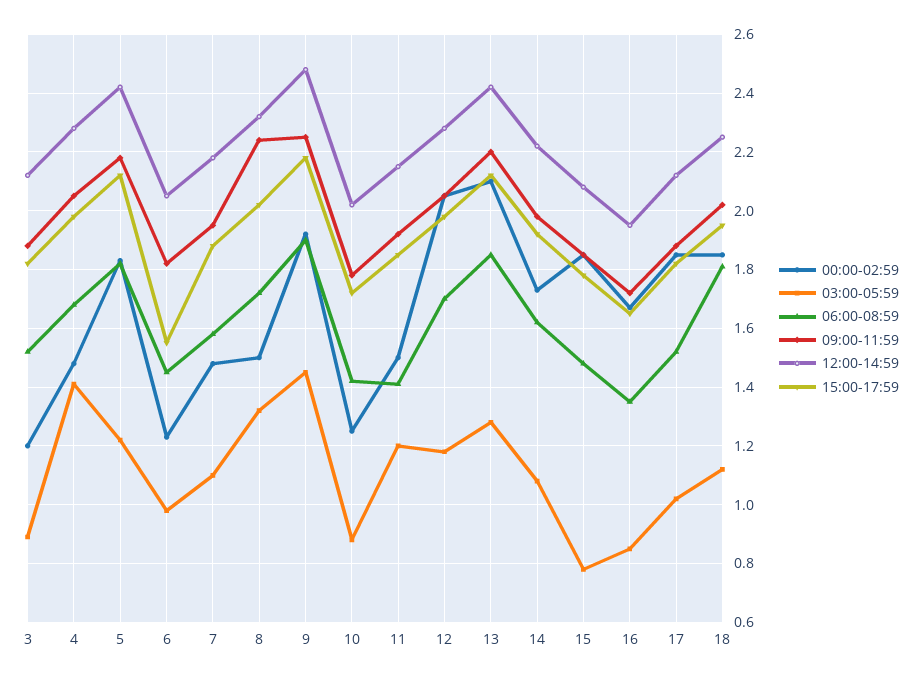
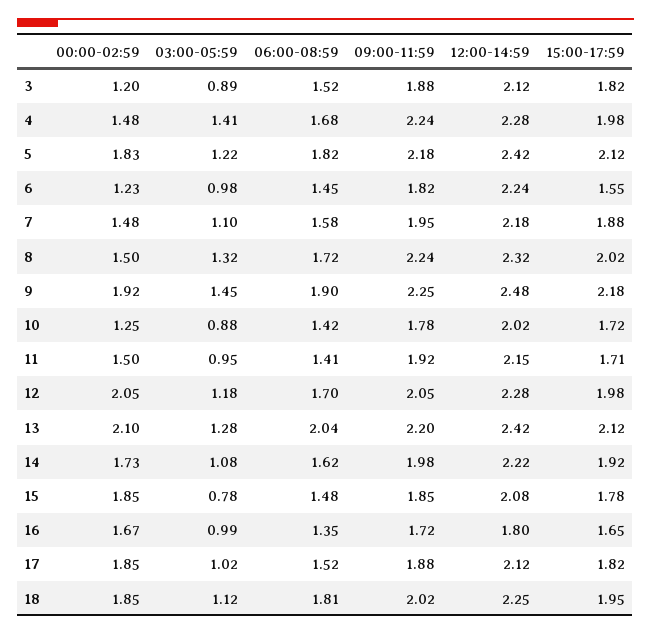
09:00-11:59, 4: 2.05 -> 2.24
12:00-14:59, 6: 2.05 -> 2.24
03:00-05:59, 11: 1.2 -> 0.95
15:00-17:59, 11: 1.85 -> 1.71
06:00-08:59, 13: 1.85 -> 2.04
03:00-05:59, 16: 0.85 -> 0.99
12:00-14:59, 16: 1.95 -> 1.8

